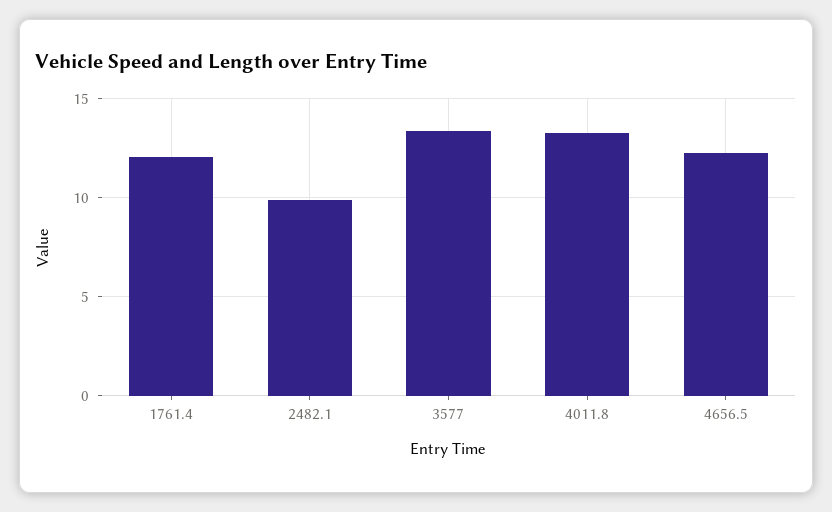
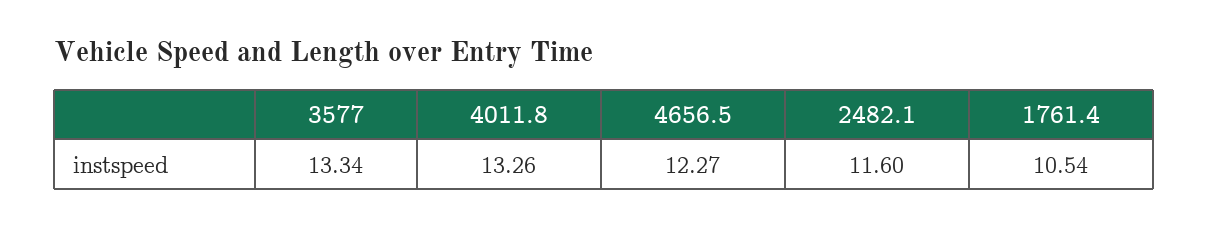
1761.4: 12 -> 10.54
2482.1: 10 -> 11.6

